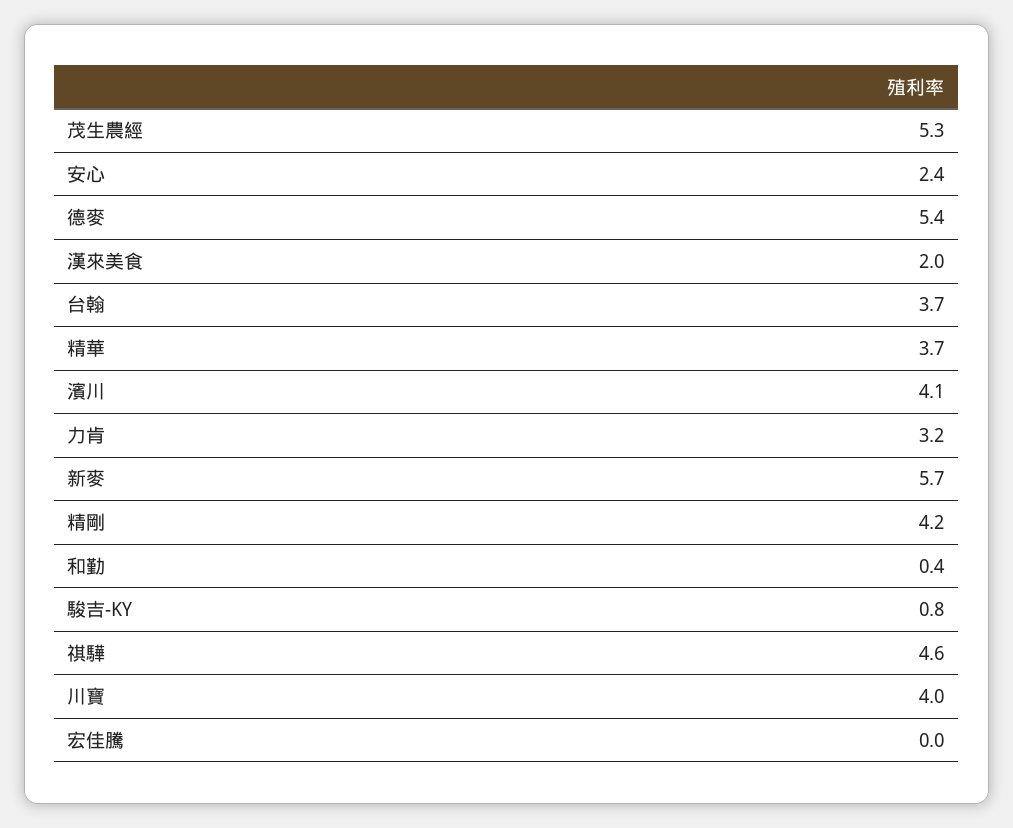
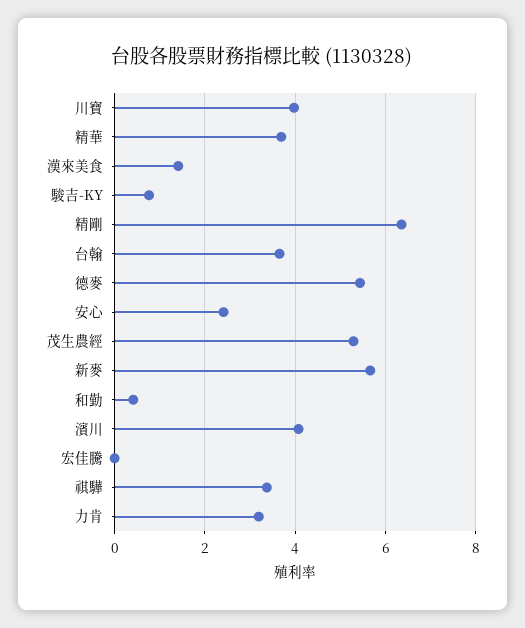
漢來美食: 2 -> 1.4
精剛: 4.2 -> 6.4
祺驊: 4.6 -> 3.4

